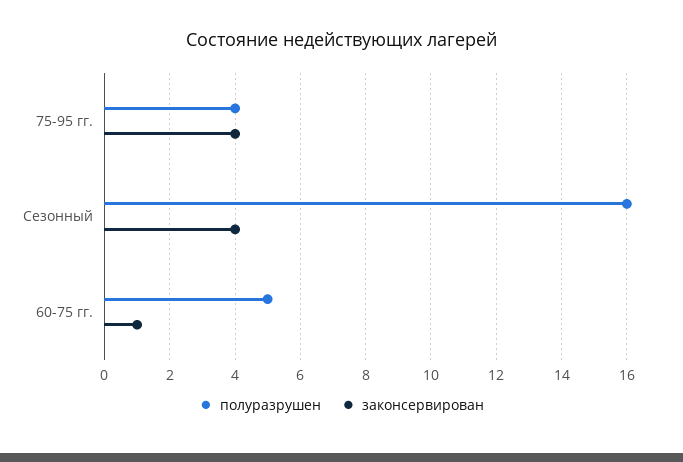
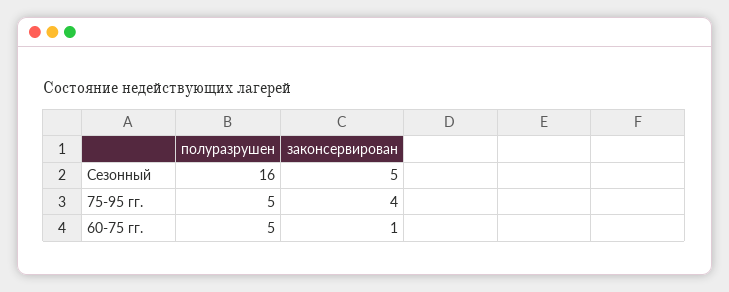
полуразрушен, 75-95 гг.: 4 -> 5
законсервирован, Сезонный: 4 -> 5

